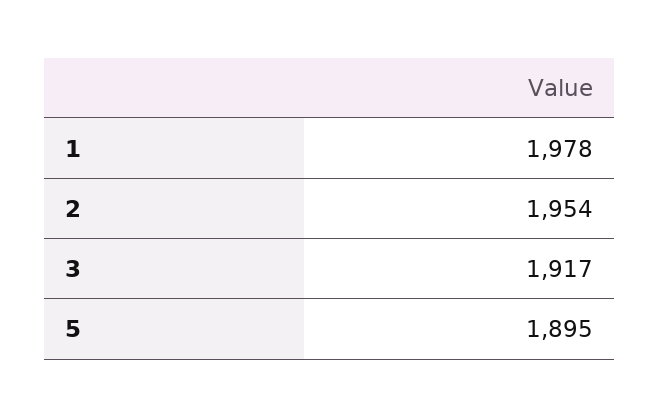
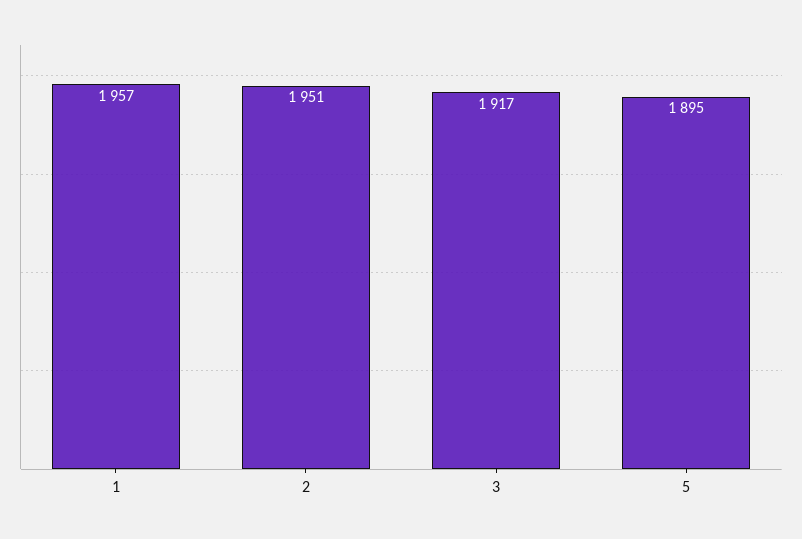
1: 1978 -> 1957
2: 1954 -> 1951

